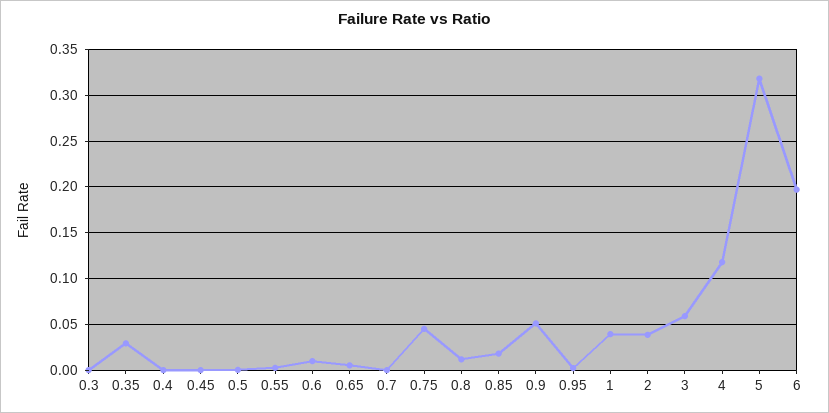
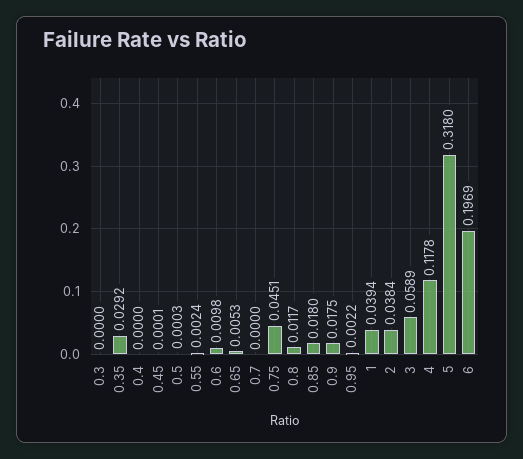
0.9: 0.05 -> 0.0175

